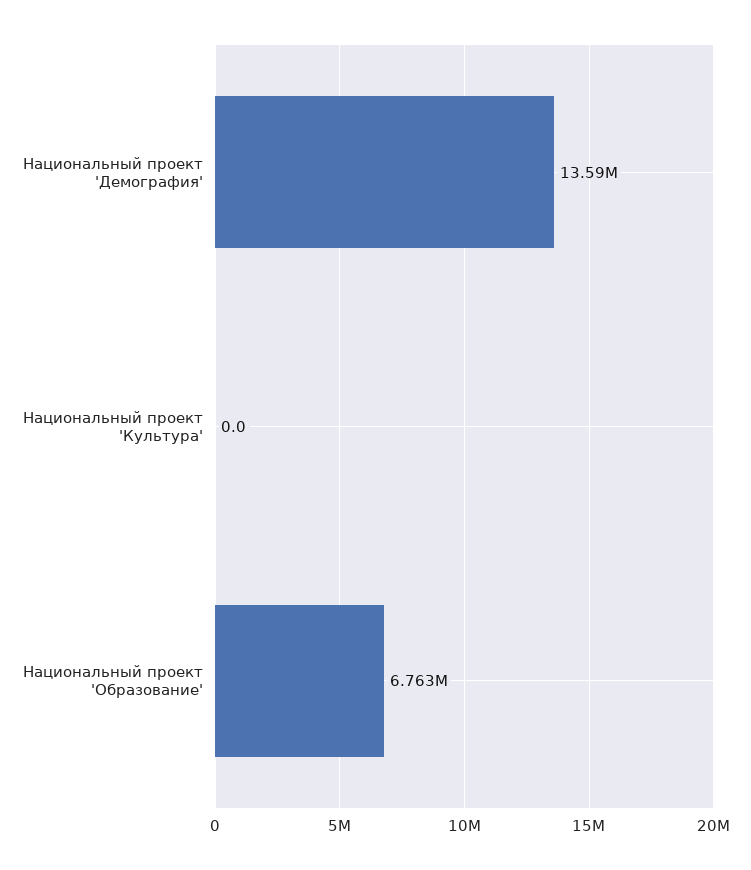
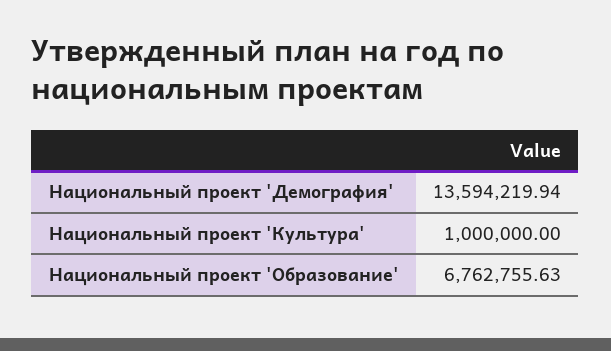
Национальный проект 'Культура': 0 -> 1000000

